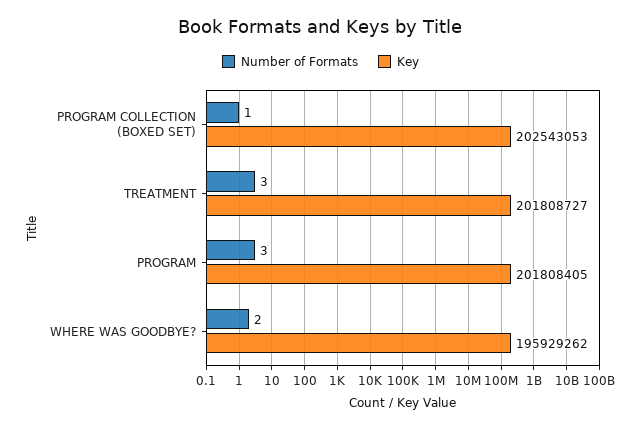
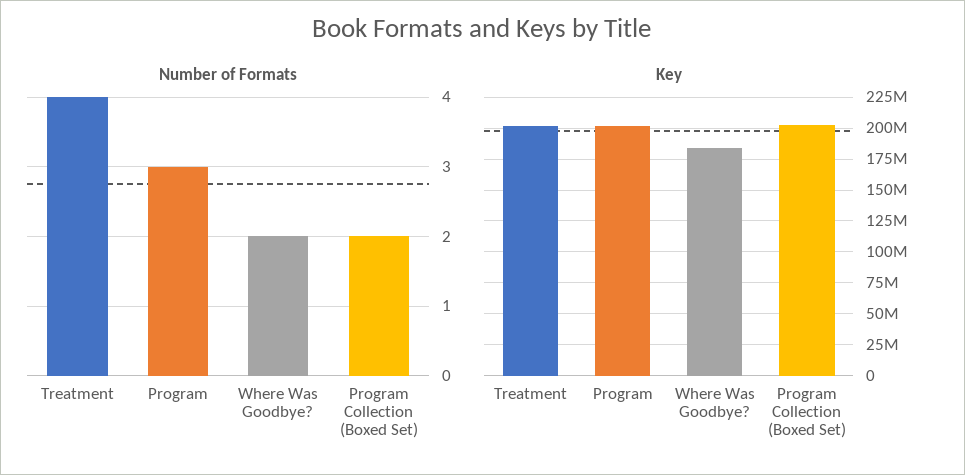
Number of Formats, PROGRAM COLLECTION (BOXED SET): 1 -> 2
Number of Formats, TREATMENT: 3 -> 4
Key, WHERE WAS GOODBYE?: 195929262 -> 185000000

